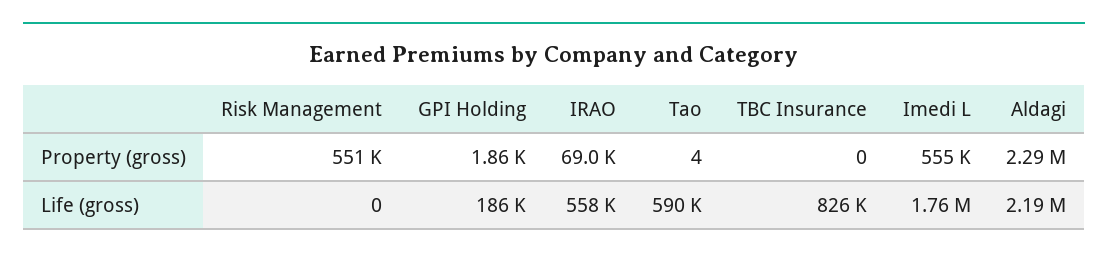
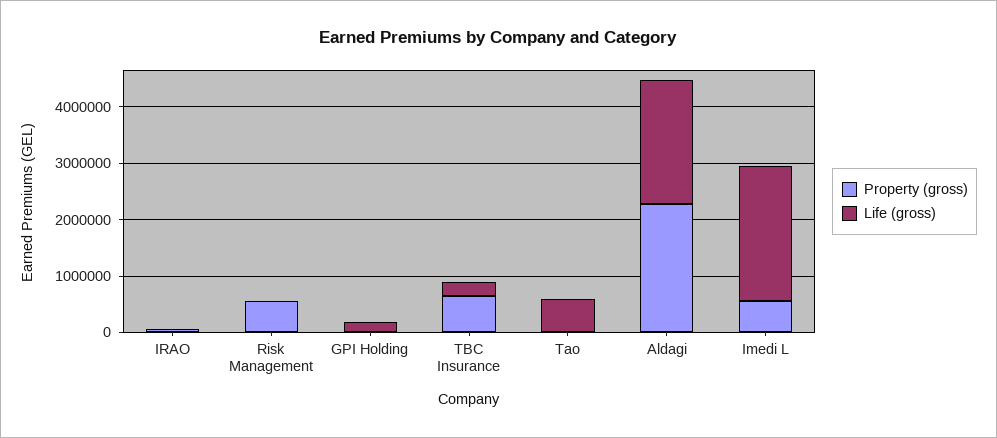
Property (gross), TBC Insurance: 0 -> 600000
Life (gross), IRAO: 558000 -> 0
Life (gross), TBC Insurance: 826000 -> 200000
Life (gross), Imedi L: 1760000 -> 2400000

